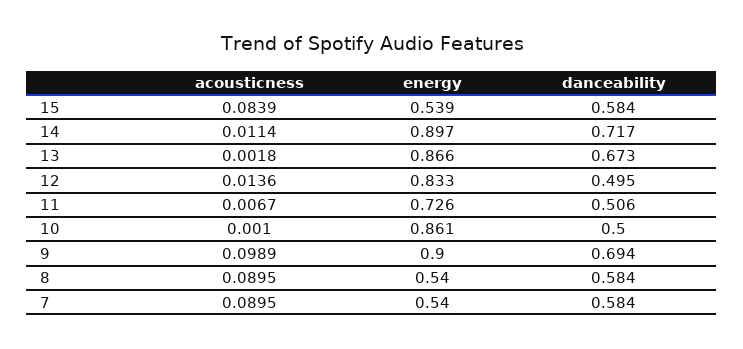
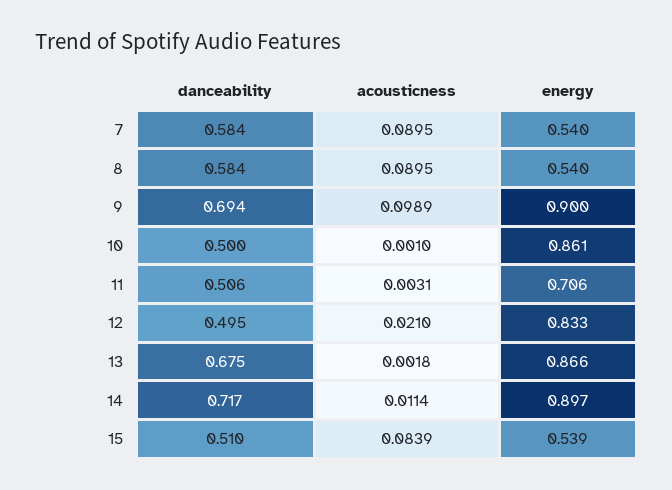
danceability, 15: 0.584 -> 0.51
danceability, 13: 0.673 -> 0.675
acousticness, 12: 0.0136 -> 0.021
acousticness, 11: 0.0067 -> 0.0031
energy, 11: 0.726 -> 0.706

